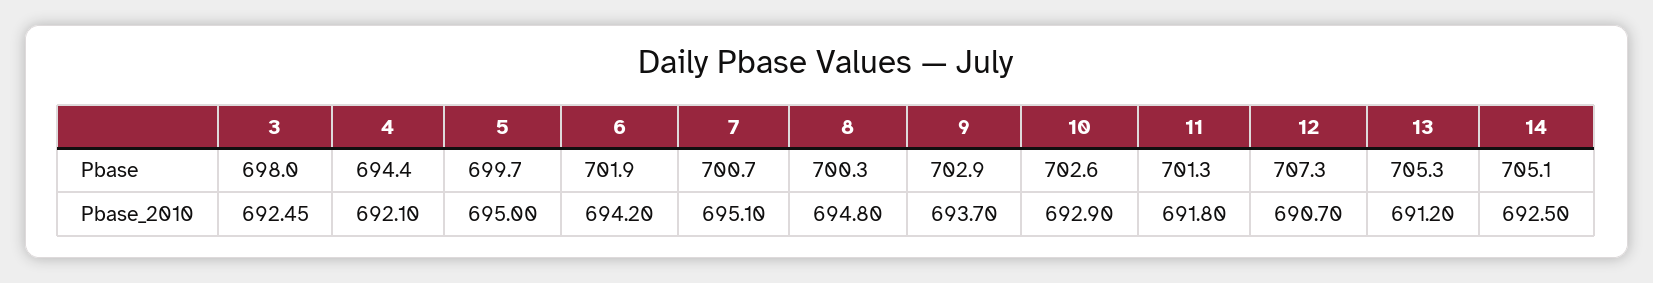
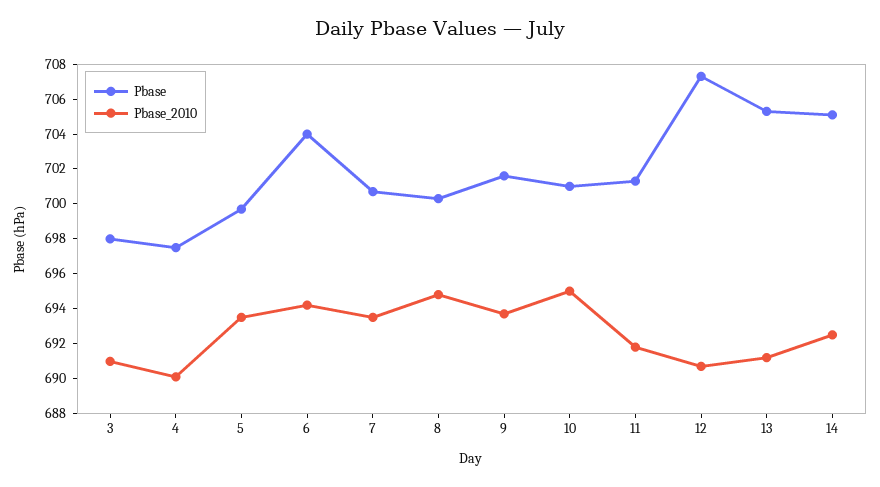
Pbase, 4: 694.4 -> 697.5
Pbase, 6: 701.9 -> 704
Pbase, 9: 702.9 -> 701.5
Pbase, 10: 702.6 -> 701
Pbase_2010, 3: 692.45 -> 691
Pbase_2010, 4: 692.1 -> 690
Pbase_2010, 5: 695 -> 693.5
Pbase_2010, 7: 695.1 -> 693.5
Pbase_2010, 10: 692.9 -> 695

